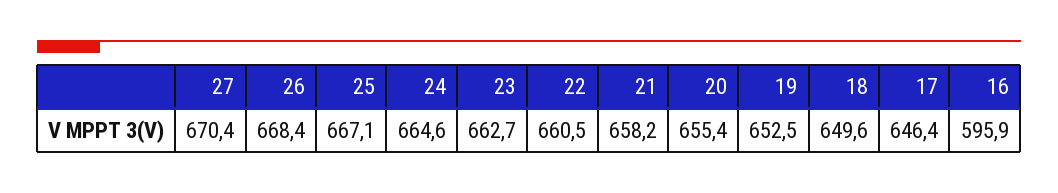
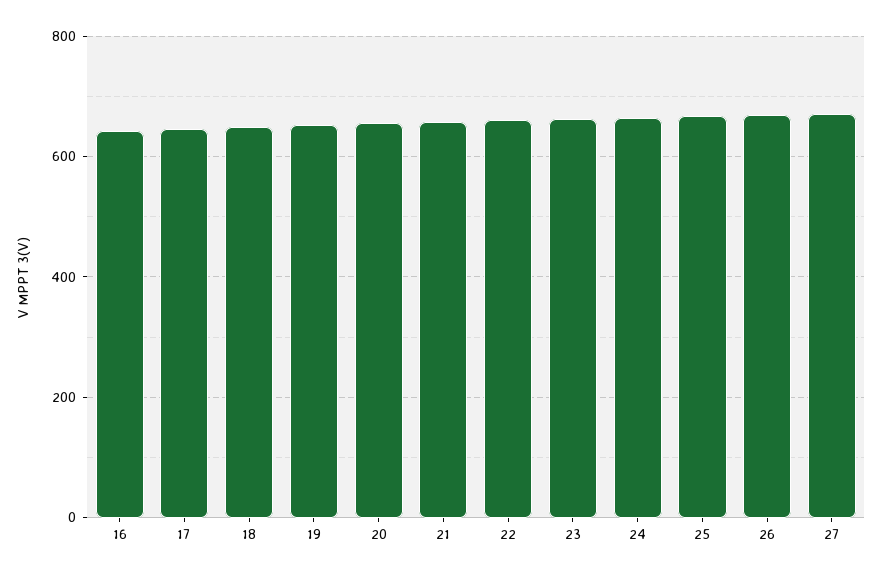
16: 595.9 -> 640

